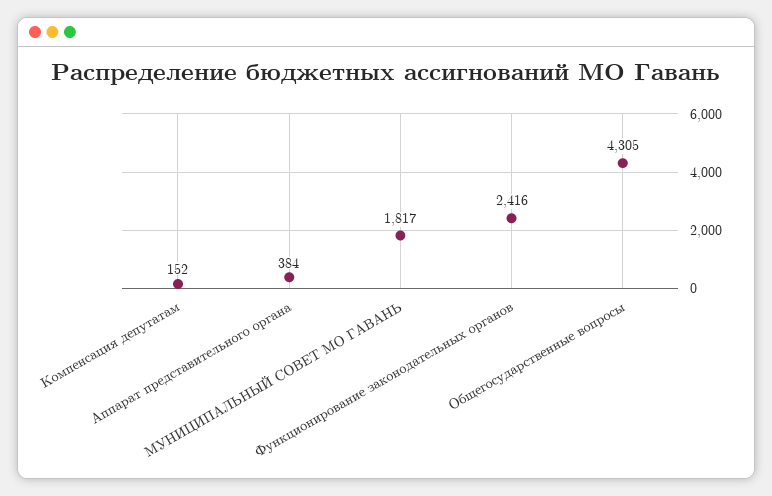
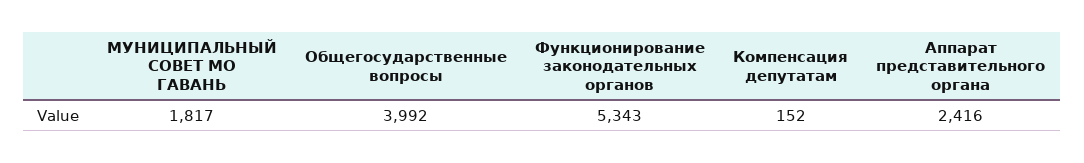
Аппарат представительного органа: 384 -> 2416
Функционирование законодательных органов: 2416 -> 5343
Общегосударственные вопросы: 4305 -> 3992

